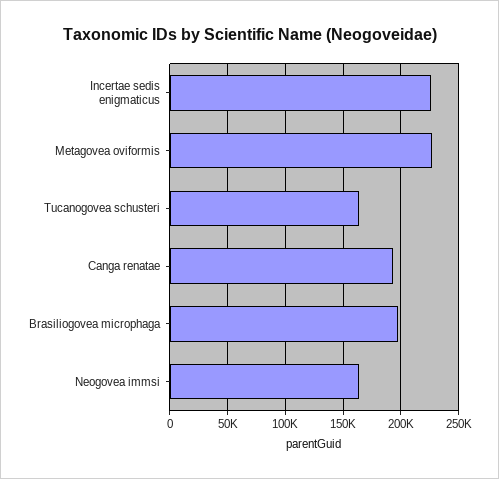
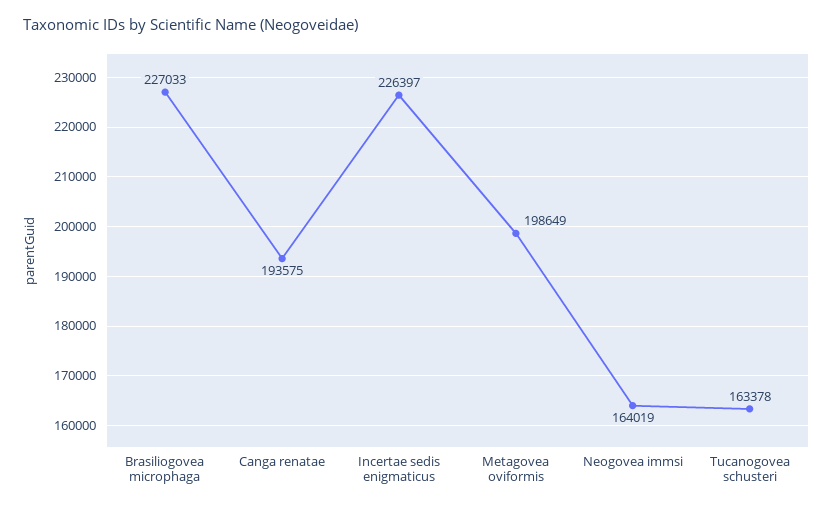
Metagovea oviformis: 230000 -> 198649
Brasiliogovea microphaga: 200000 -> 227033

